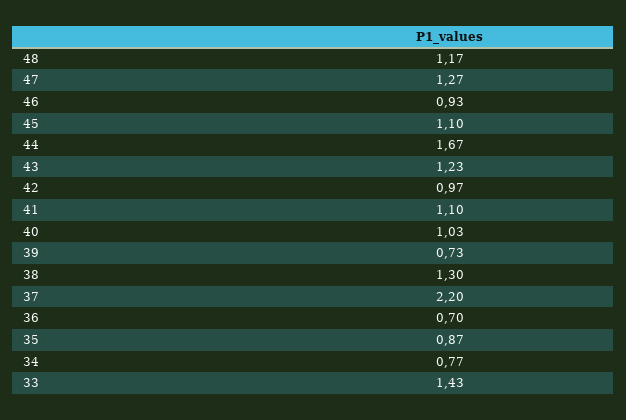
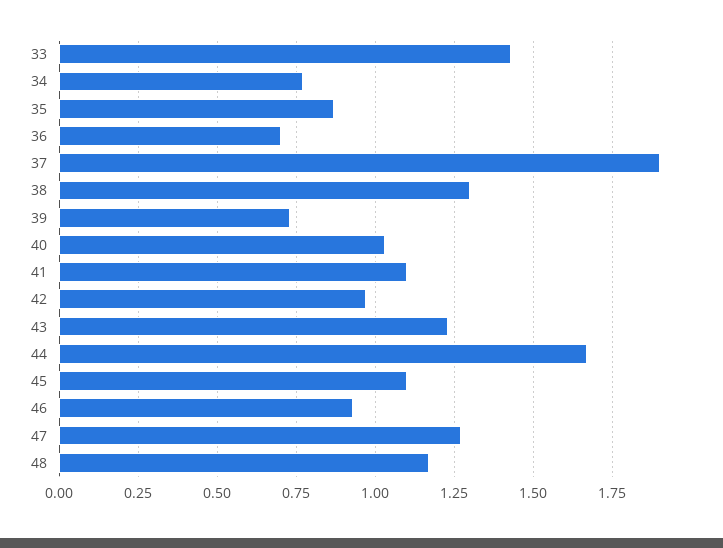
37: 2.2 -> 1.9

